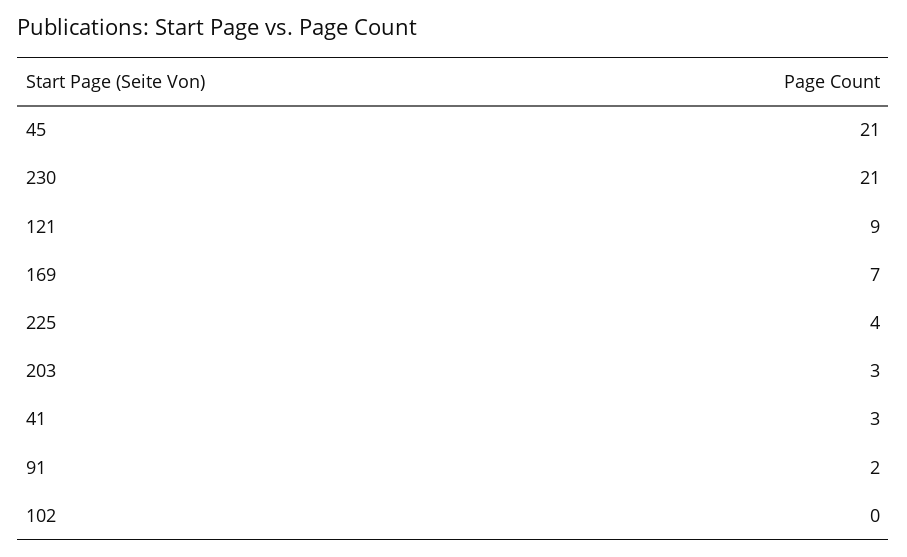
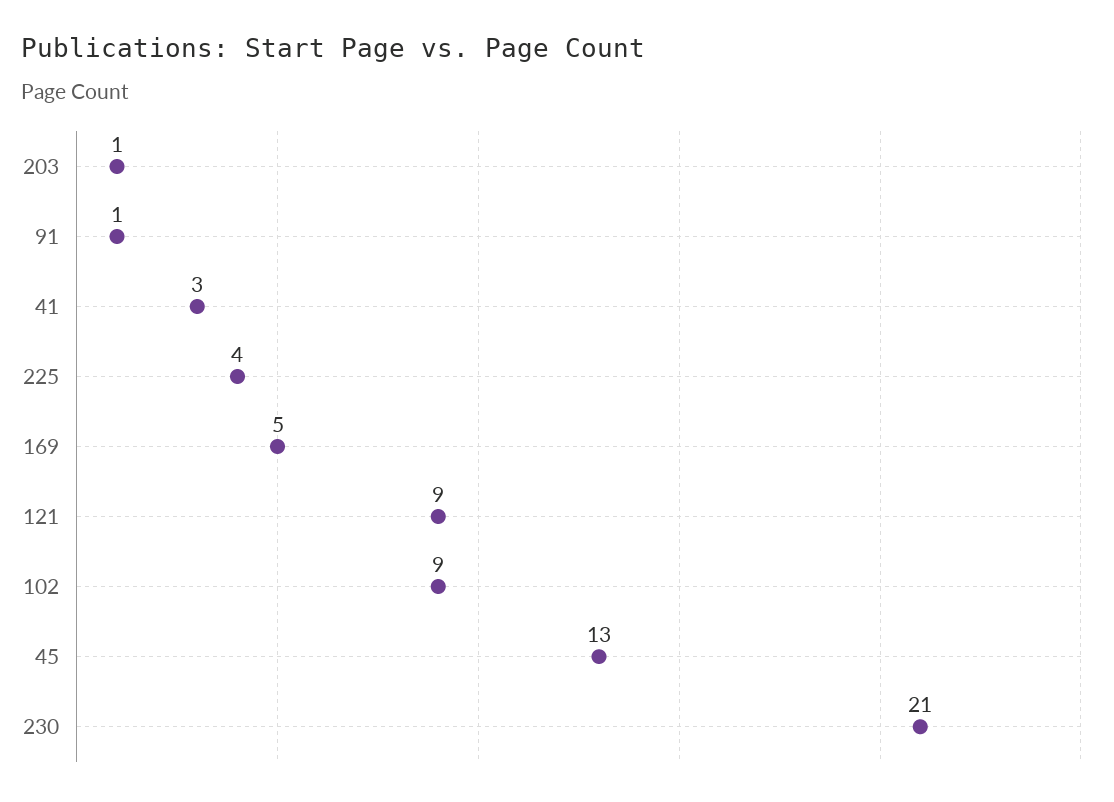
45: 21 -> 13
169: 7 -> 5
203: 3 -> 1
91: 2 -> 1
102: 0 -> 9

